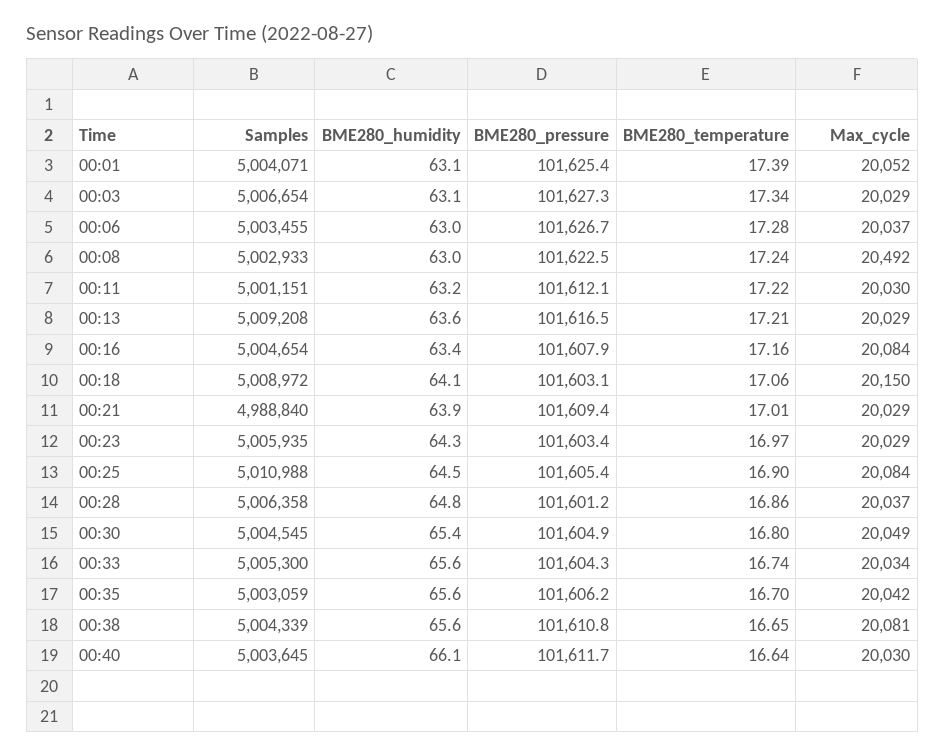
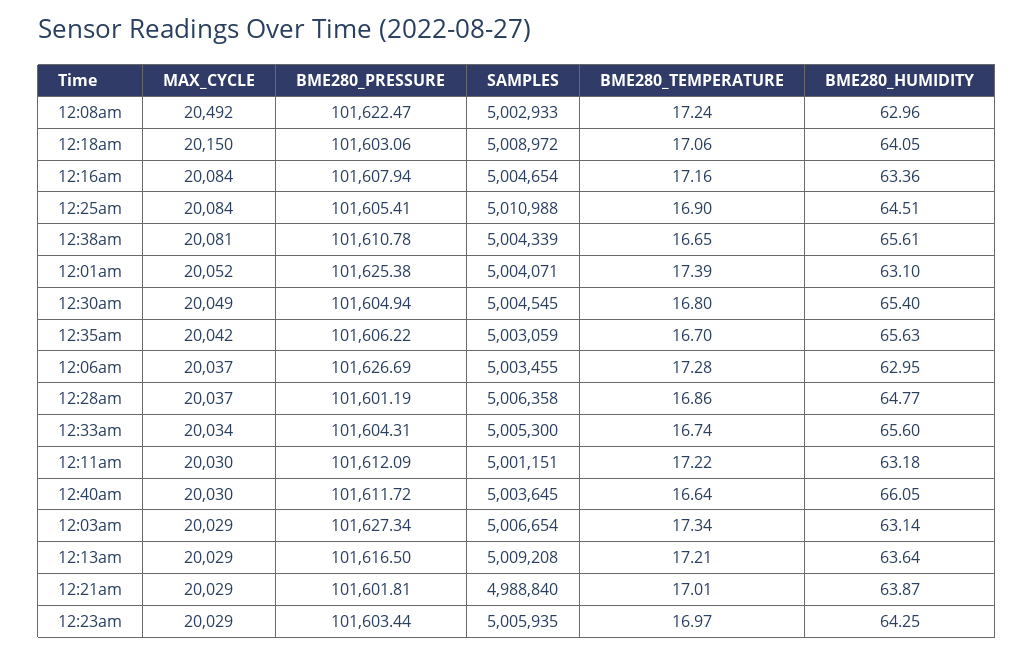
BME280_pressure, 00:21: 101609.4 -> 101601.81

